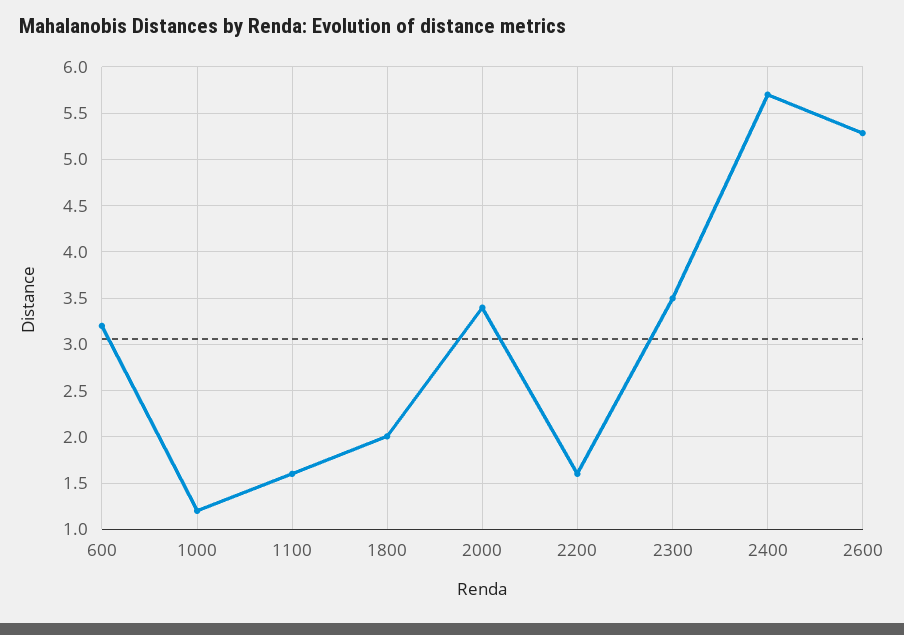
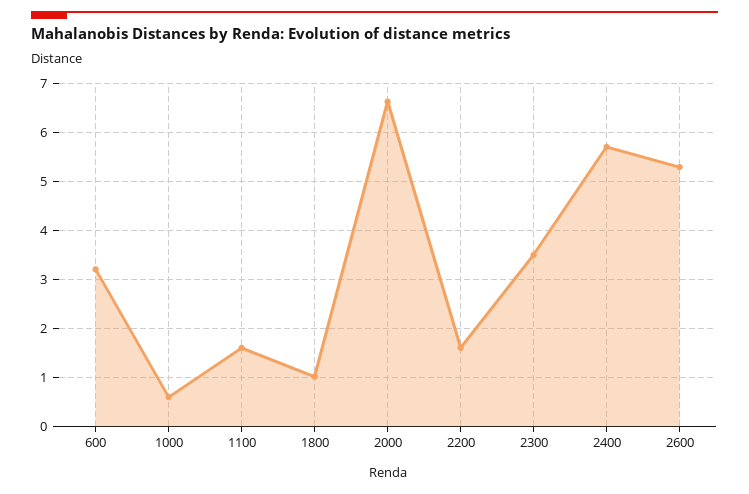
1000: 1.2 -> 0.6
1800: 2 -> 1
2000: 3.4 -> 6.6

